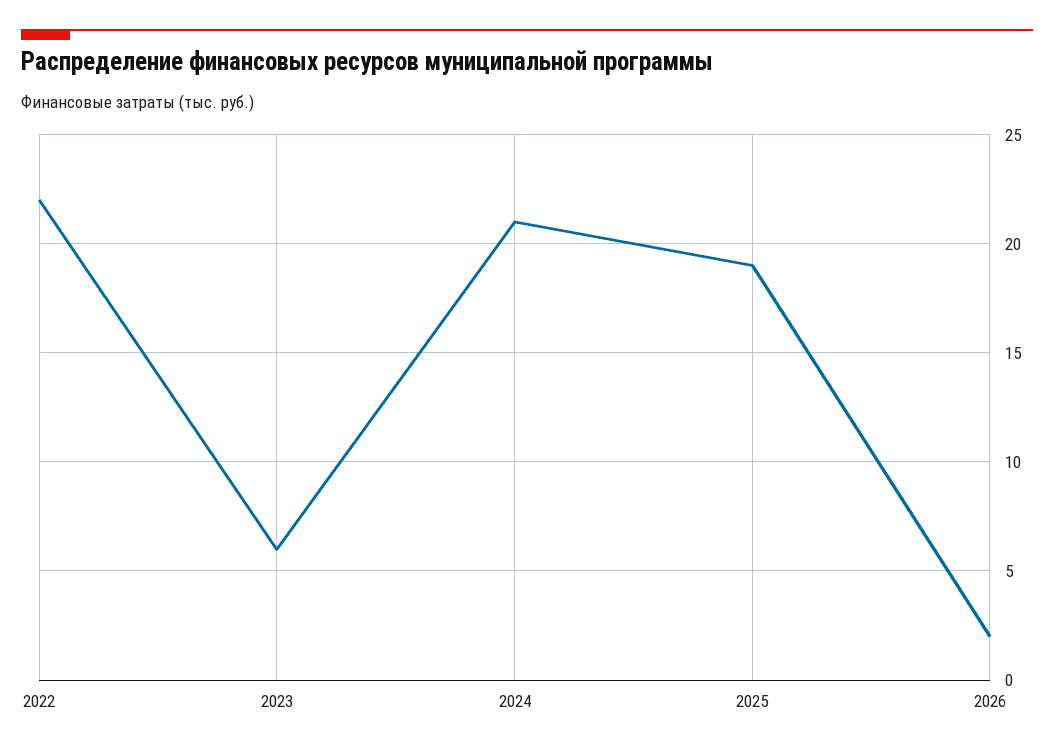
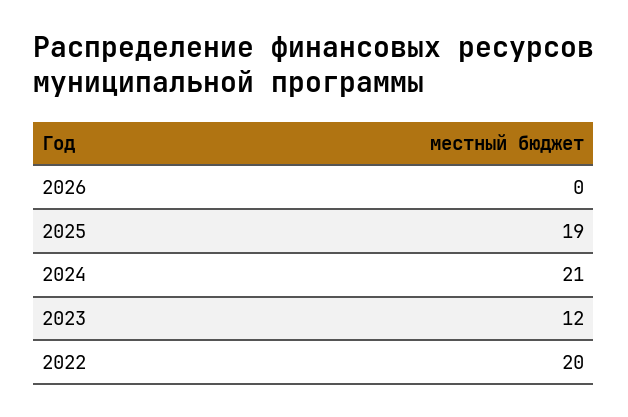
2022: 22 -> 20
2023: 6 -> 12
2026: 2 -> 0

